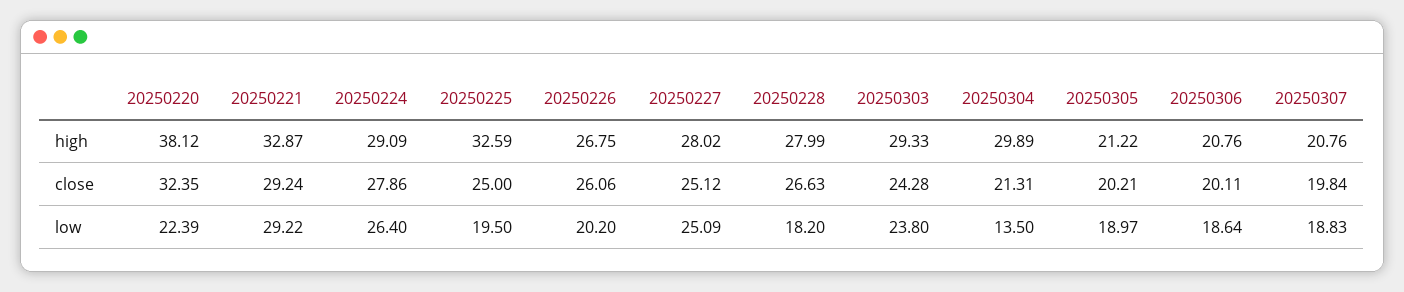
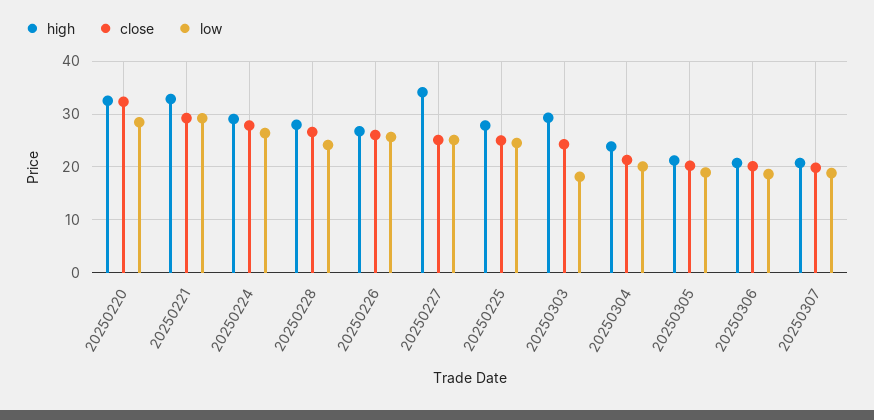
high, 20250220: 38.12 -> 32
high, 20250225: 32.59 -> 28
high, 20250227: 28.02 -> 34
high, 20250304: 29.89 -> 24
low, 20250220: 22.39 -> 28
low, 20250225: 19.5 -> 24
low, 20250226: 20.2 -> 26
low, 20250228: 18.2 -> 24
low, 20250303: 23.8 -> 18
low, 20250304: 13.5 -> 20

